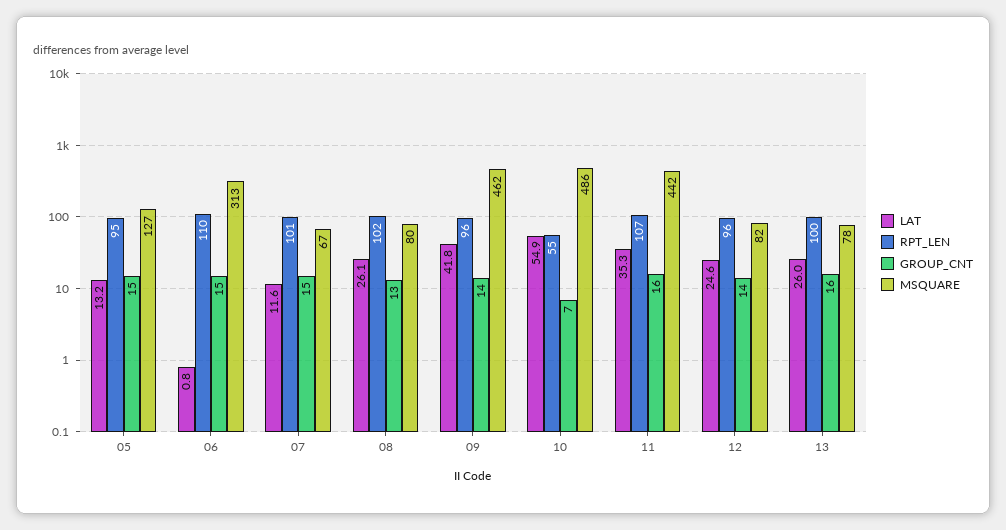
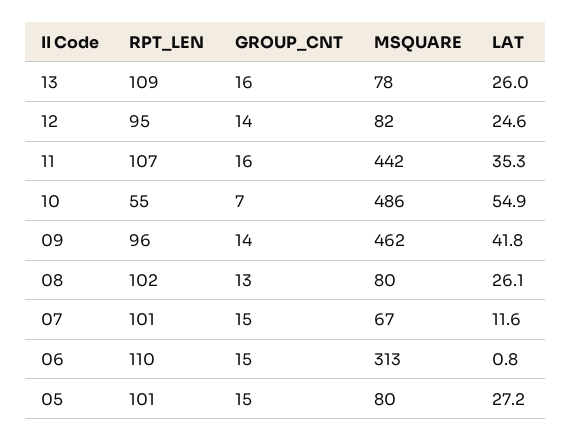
LAT, 05: 13.2 -> 27.2
RPT_LEN, 05: 95 -> 101
MSQUARE, 05: 127 -> 80
RPT_LEN, 12: 96 -> 95
RPT_LEN, 13: 100 -> 109

